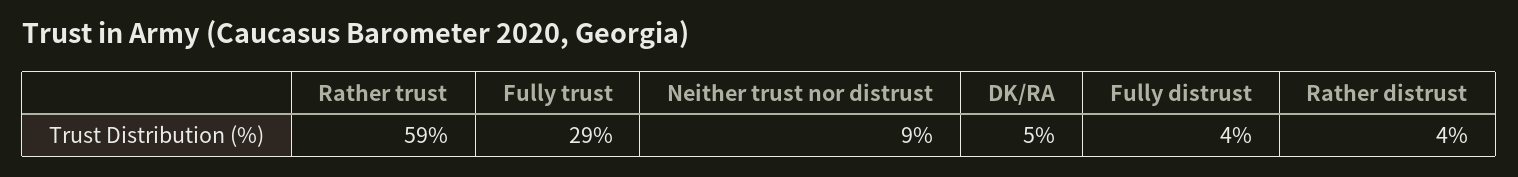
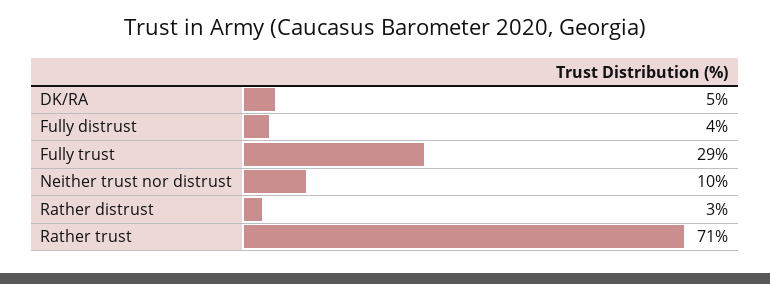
Rather trust: 59 -> 71
Neither trust nor distrust: 9 -> 10
Rather distrust: 4 -> 3

